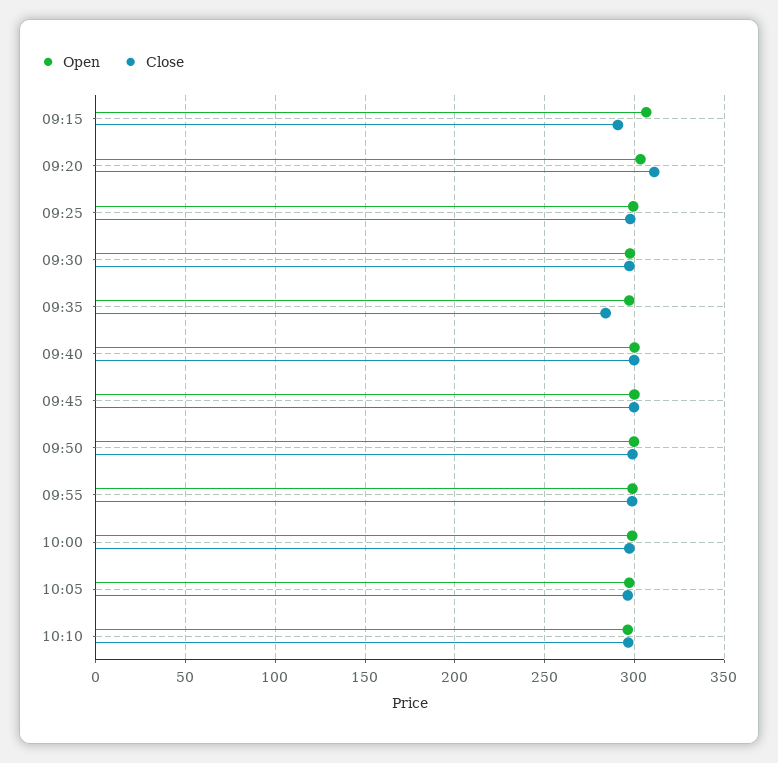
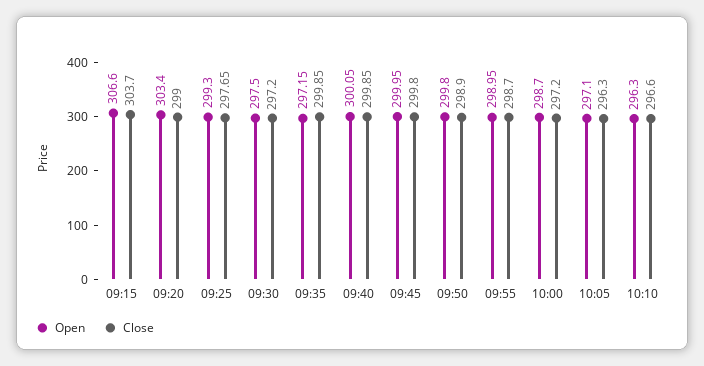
Close, 09:15: 290 -> 303.7
Close, 09:20: 310 -> 299
Close, 09:35: 285 -> 299.85

